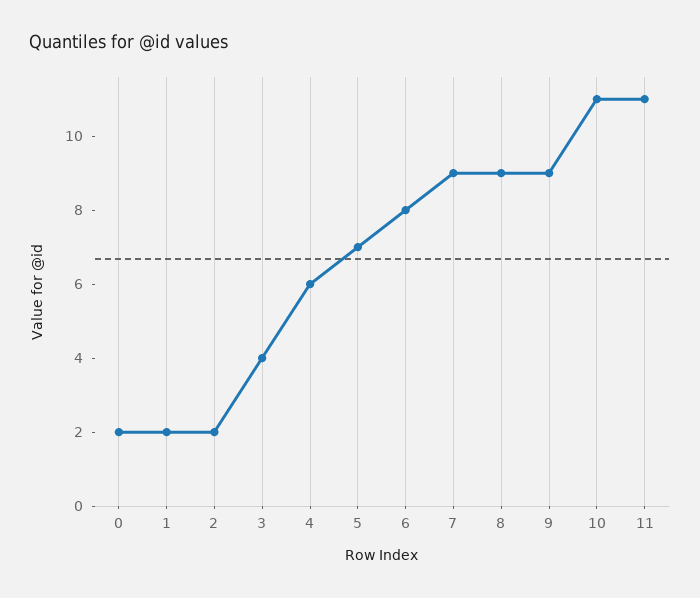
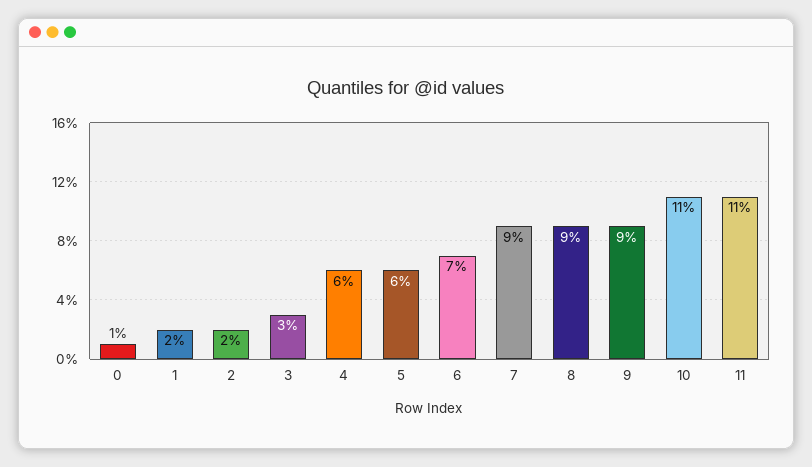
0: 2 -> 1
3: 4 -> 3
5: 7 -> 6
6: 8 -> 7

